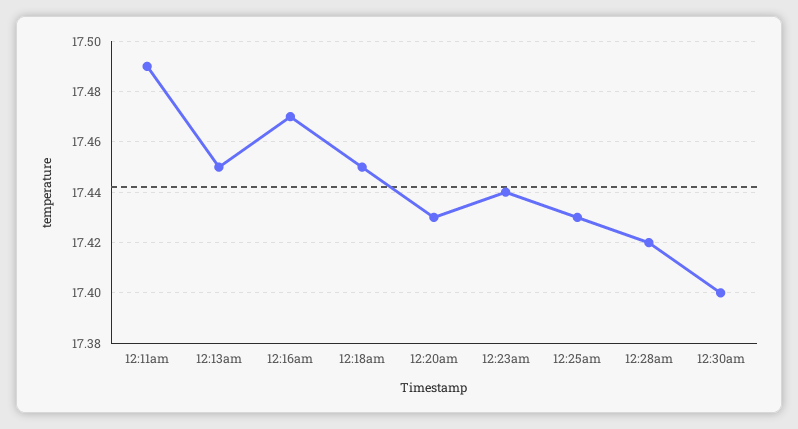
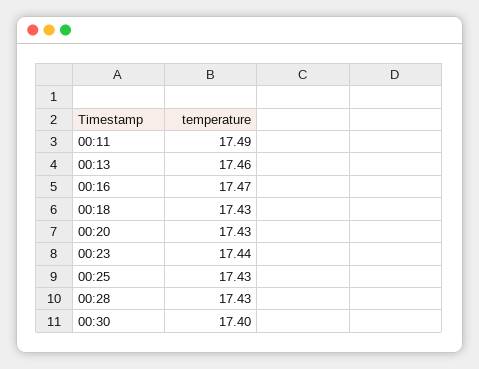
12:13am: 17.45 -> 17.46
12:18am: 17.45 -> 17.43
12:28am: 17.42 -> 17.43

